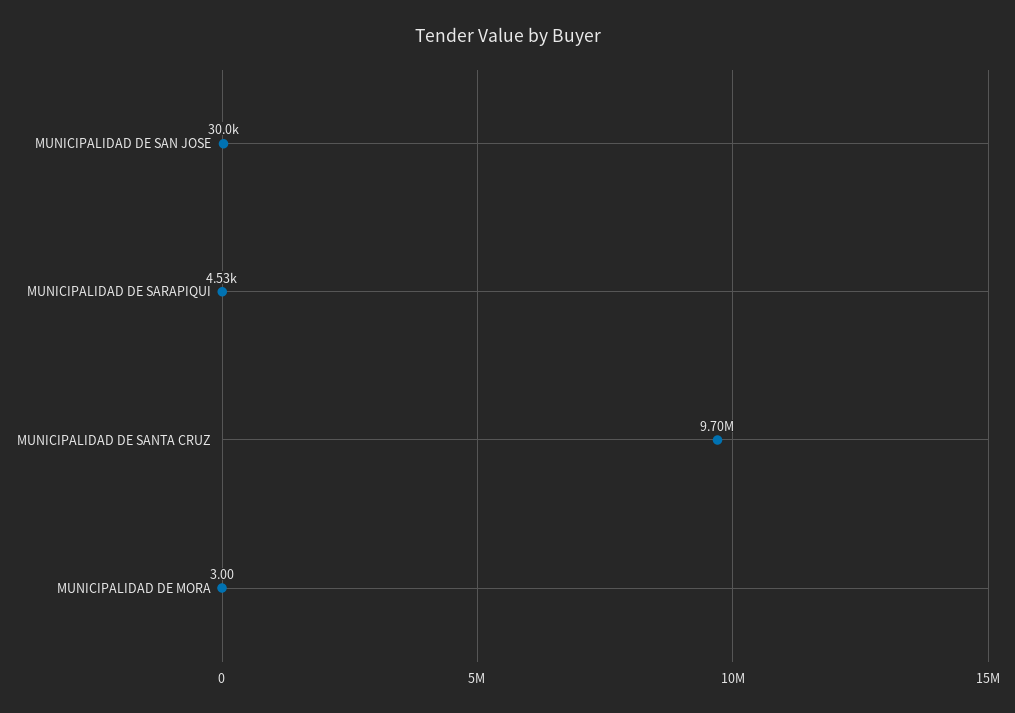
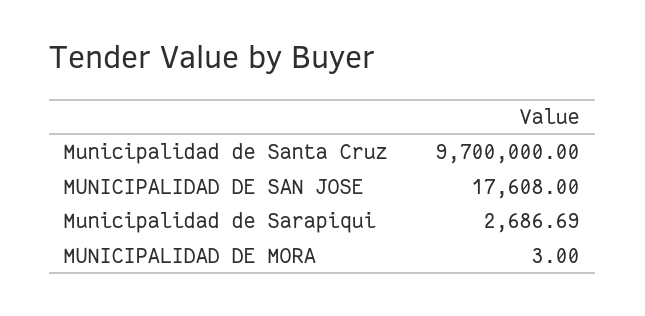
MUNICIPALIDAD DE SAN JOSE: 30000 -> 17608
MUNICIPALIDAD DE SARAPIQUI: 4530 -> 2686.69

